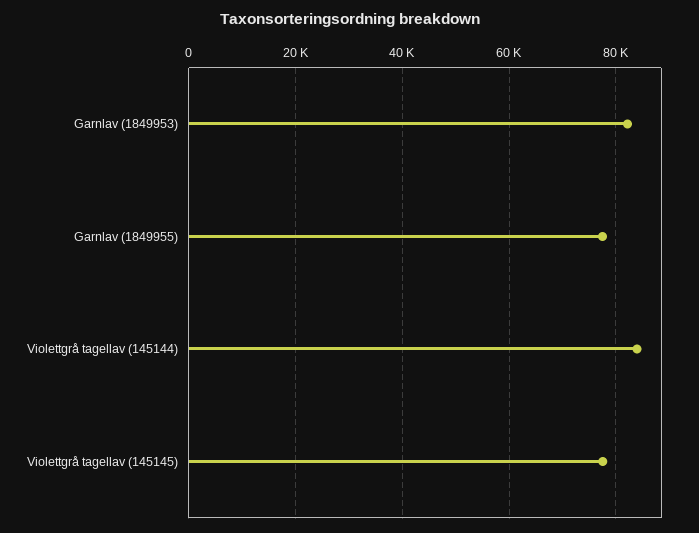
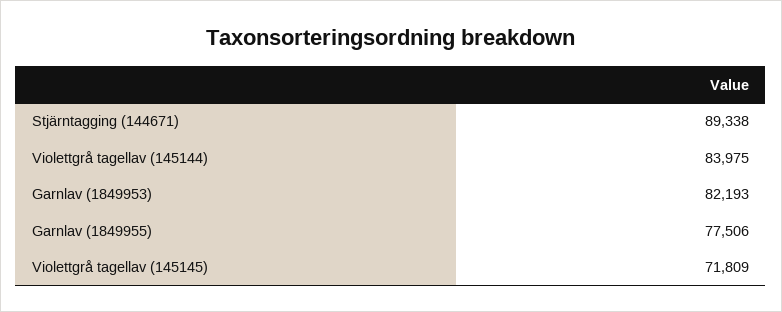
Violettgrå tagellav (145145): 78000 -> 71809
Stjärntagging (144671): none -> 89338

